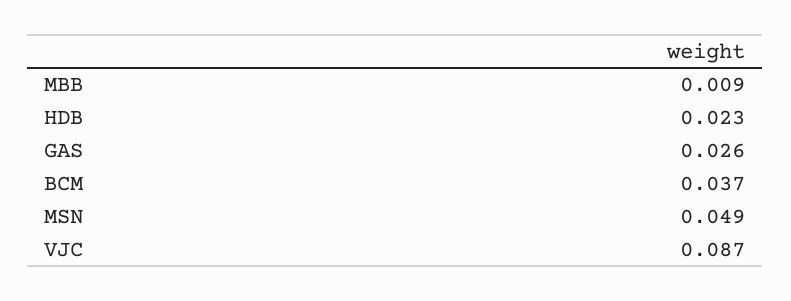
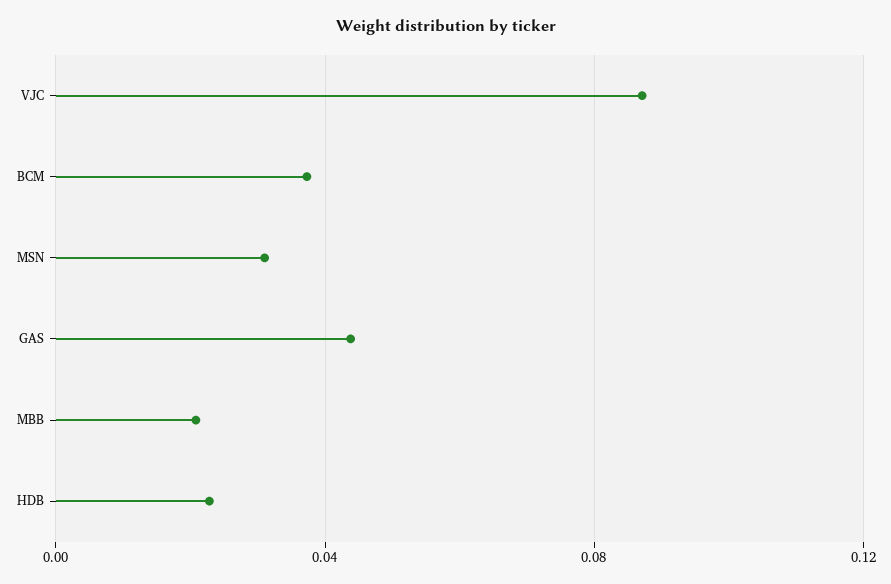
MBB: 0.009 -> 0.02
GAS: 0.026 -> 0.045
MSN: 0.049 -> 0.03

